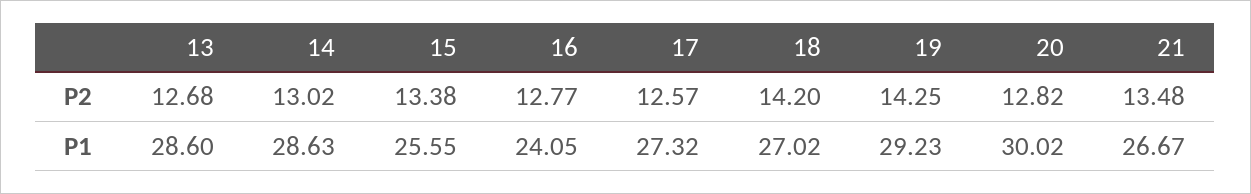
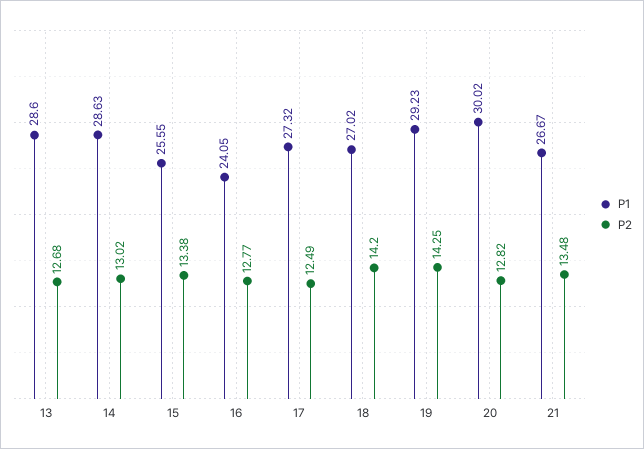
P2, 17: 12.57 -> 12.49

